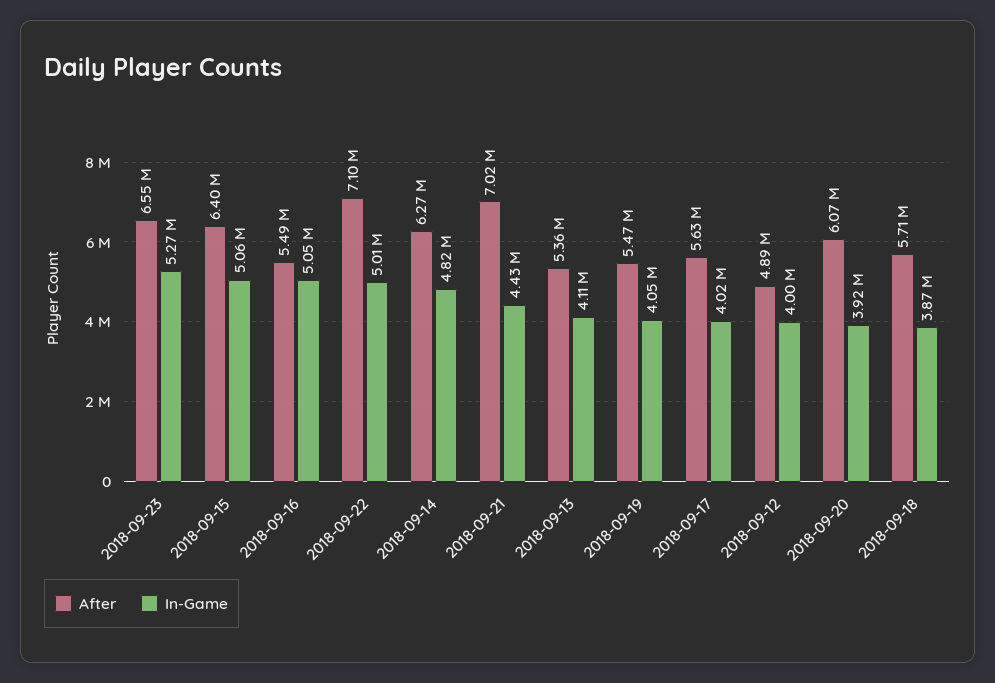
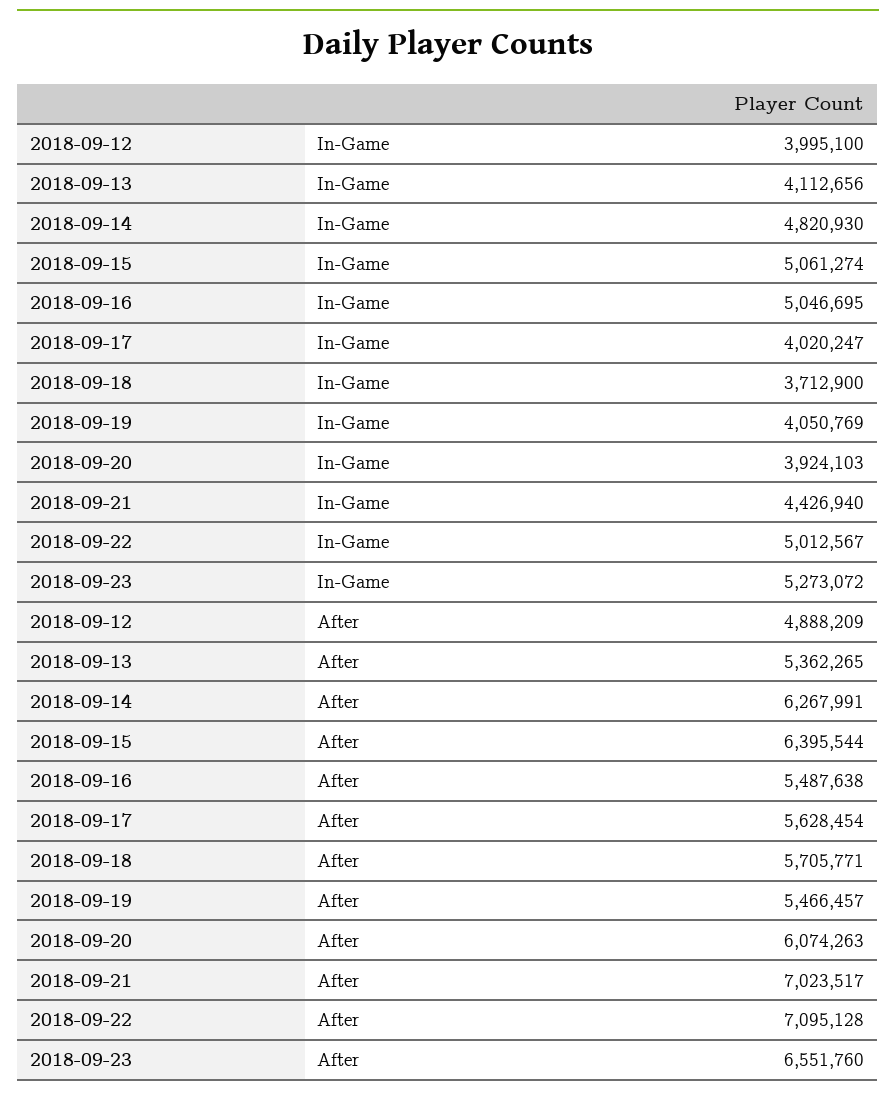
In-Game, 2018-09-18: 3870000 -> 3712900

